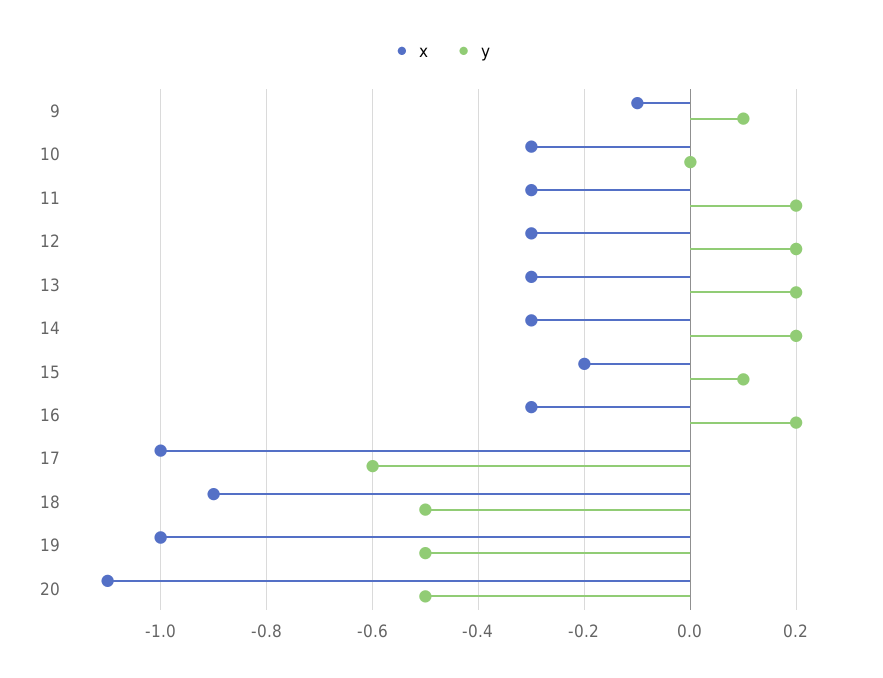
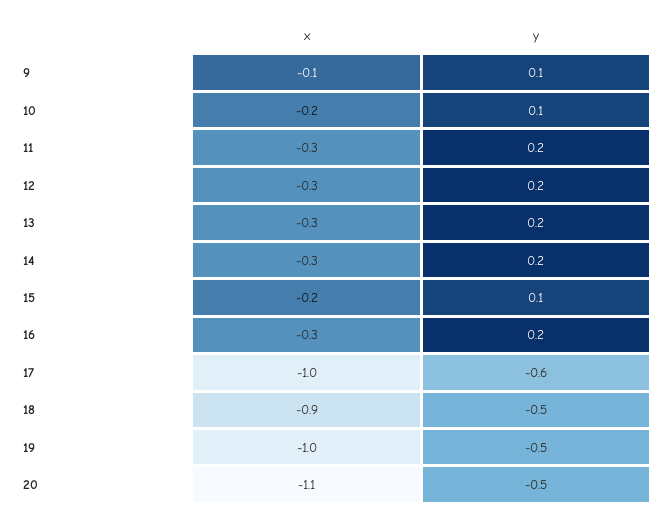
x, 10: -0.3 -> -0.2
y, 10: 0 -> 0.1

